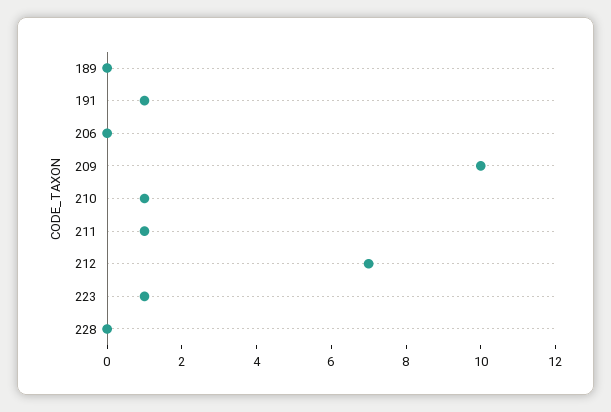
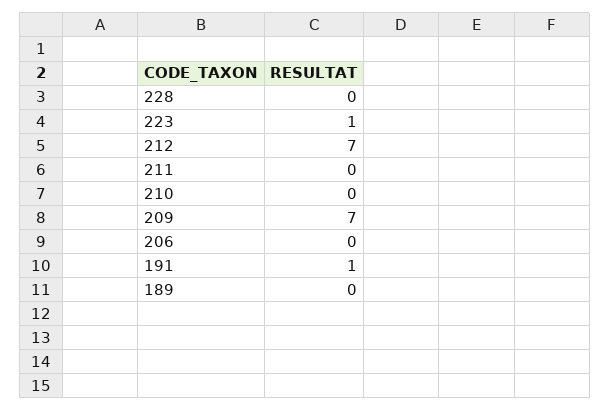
209: 10 -> 7
210: 1 -> 0
211: 1 -> 0

